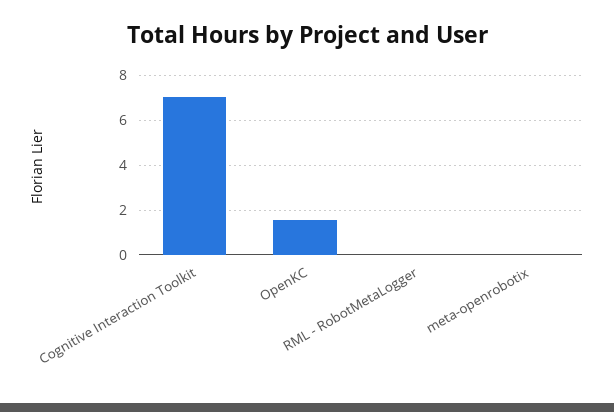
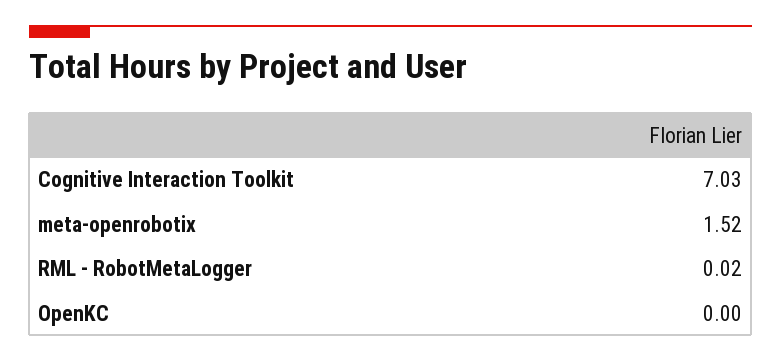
OpenKC: 1.5 -> 0
meta-openrobotix: 0 -> 1.52

